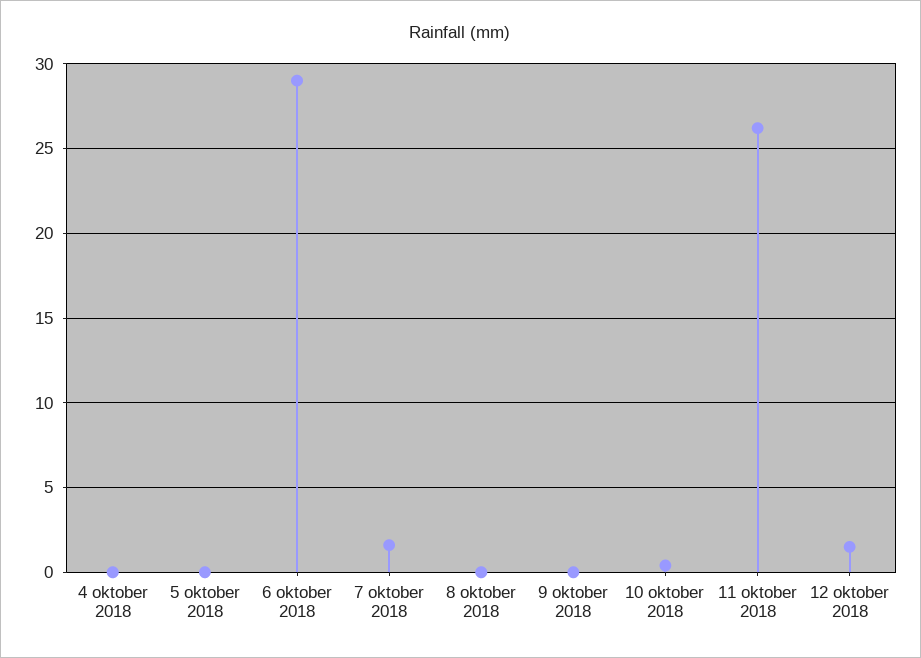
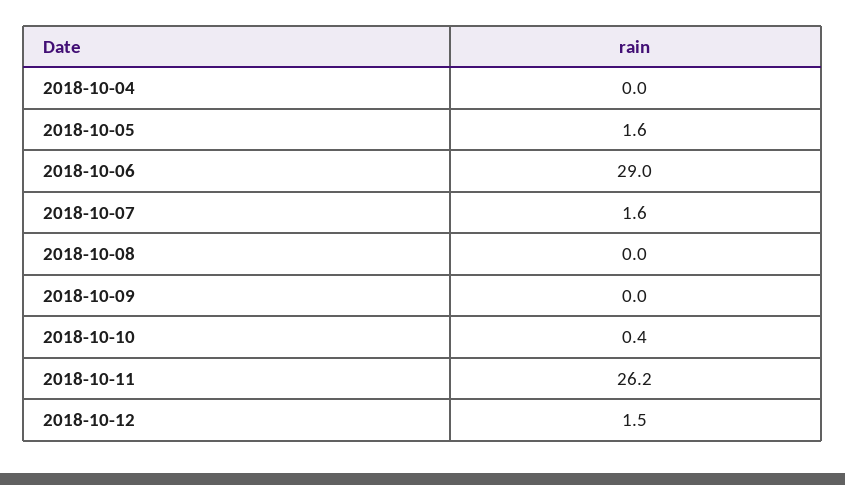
5 oktober 2018: 0 -> 1.6

